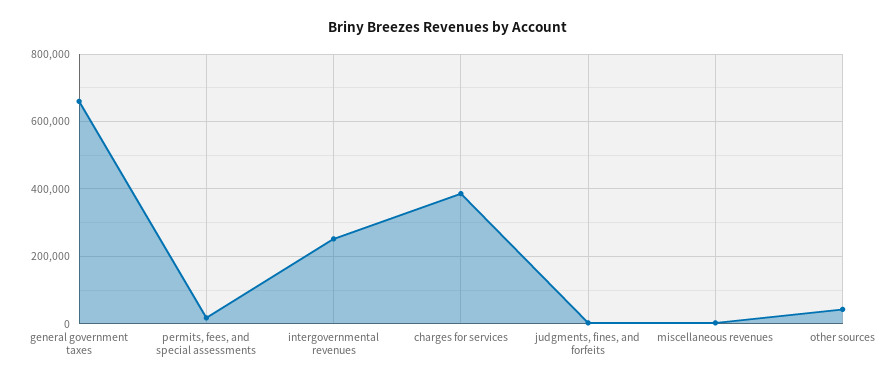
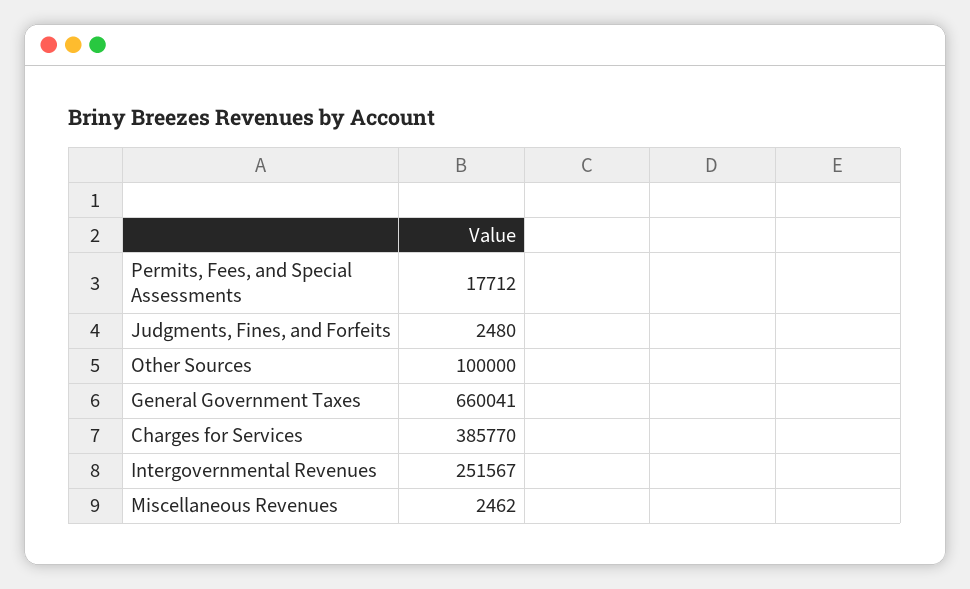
other sources: 40000 -> 100000

